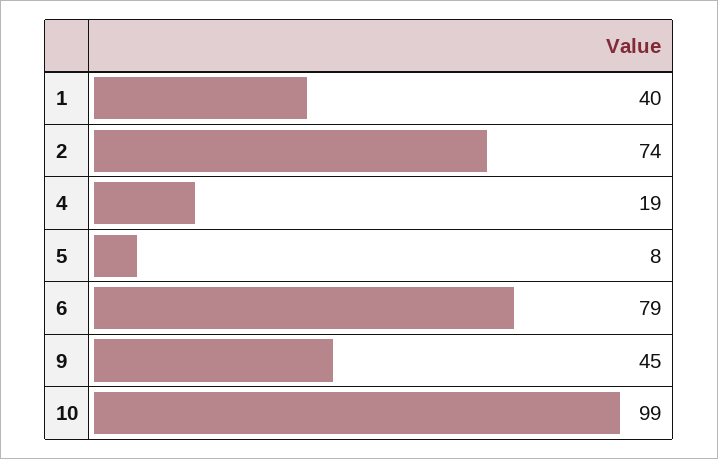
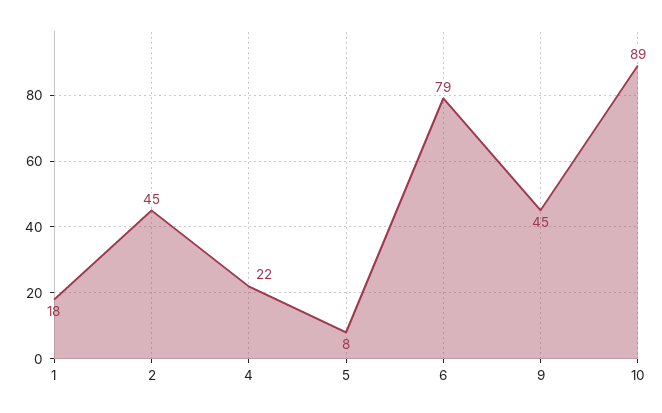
1: 40 -> 18
2: 74 -> 45
4: 19 -> 22
10: 99 -> 89

